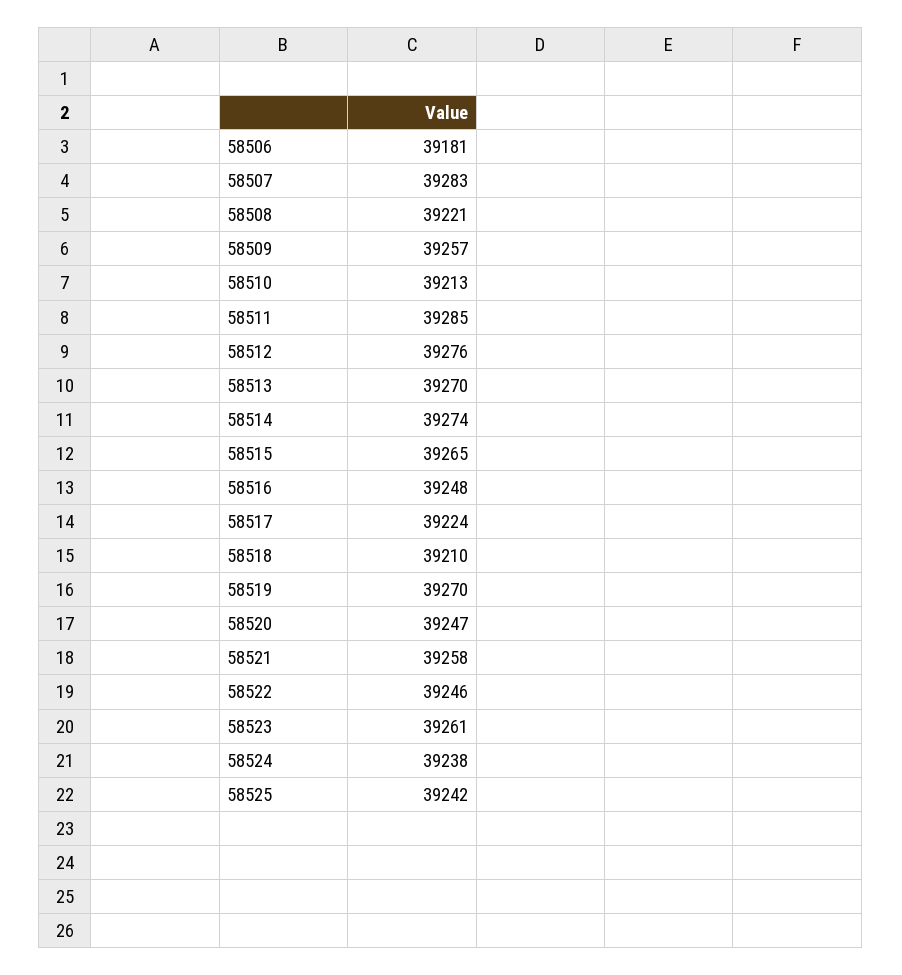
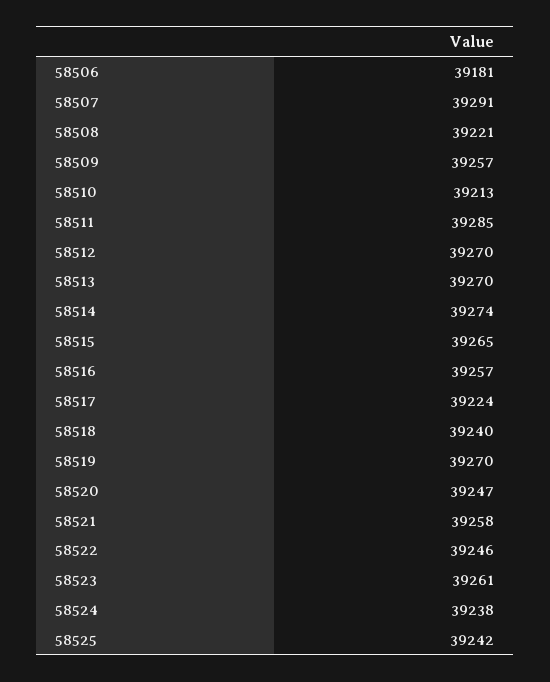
58507: 39283 -> 39291
58512: 39276 -> 39270
58516: 39248 -> 39257
58518: 39210 -> 39240

